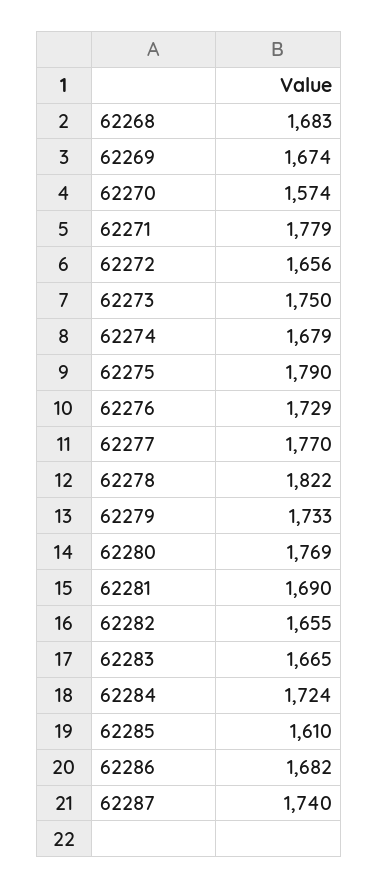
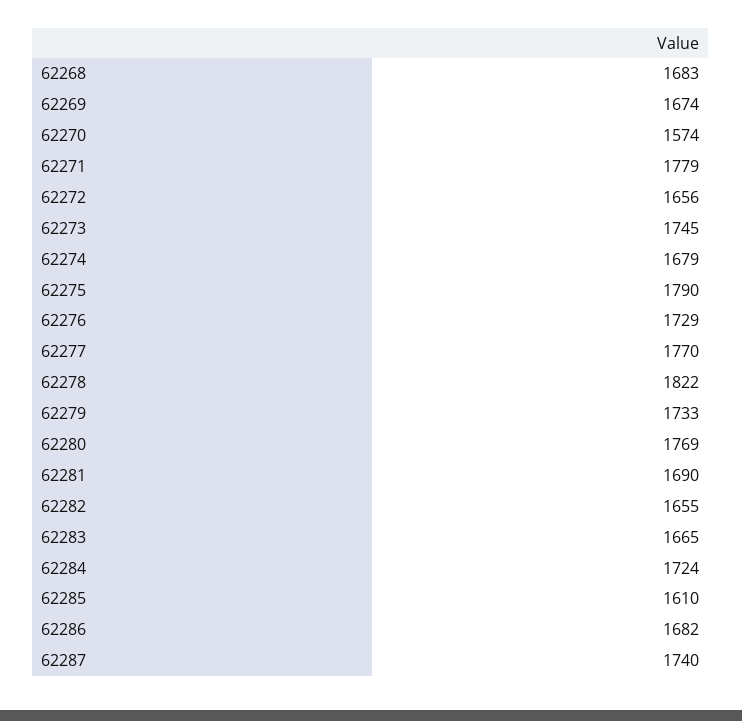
62273: 1750 -> 1745

